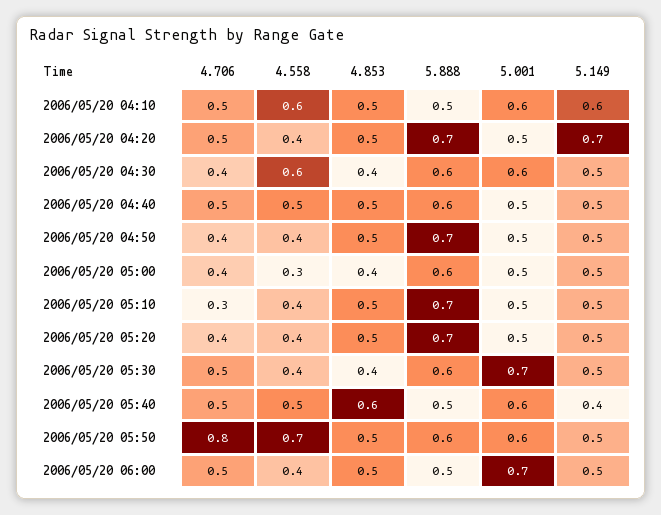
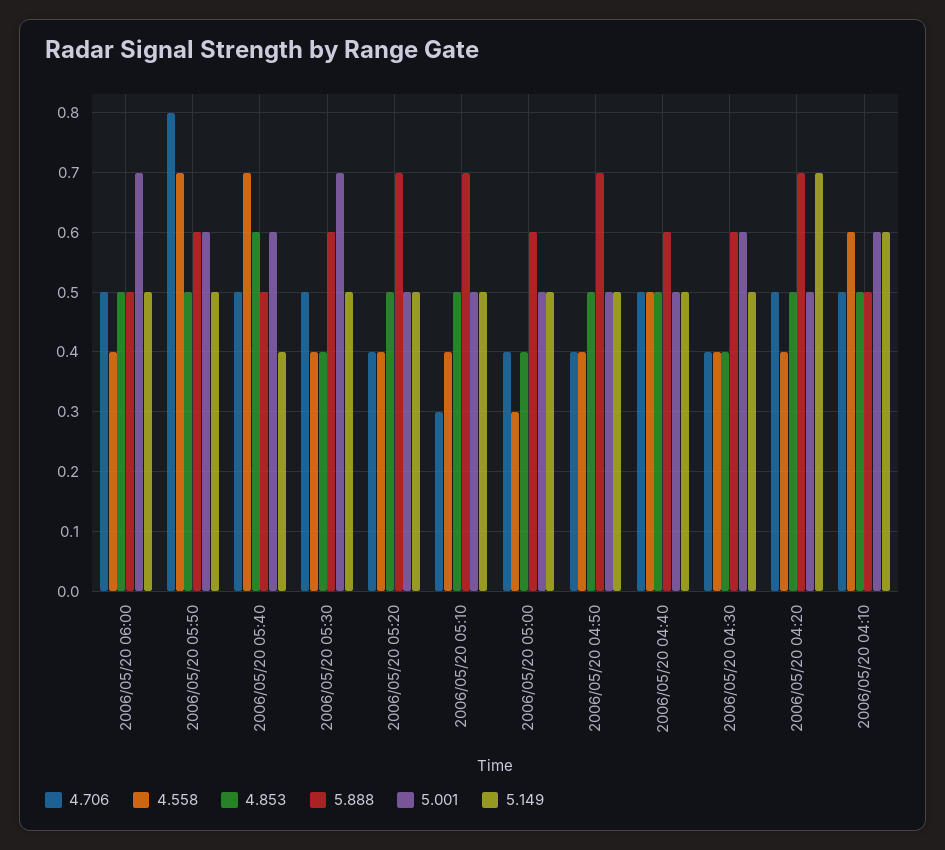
4.558, 2006/05/20 04:30: 0.6 -> 0.4
4.558, 2006/05/20 05:40: 0.5 -> 0.7

